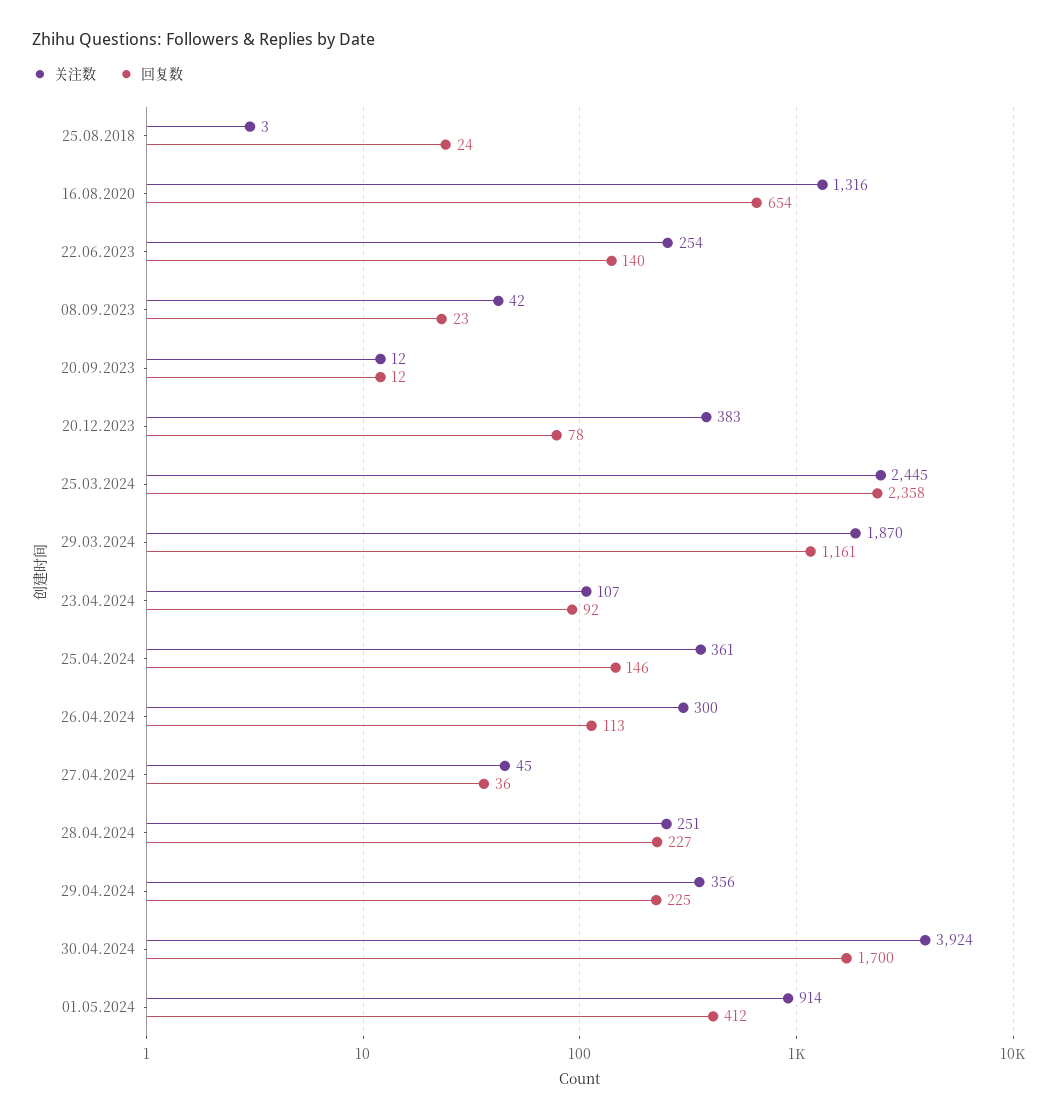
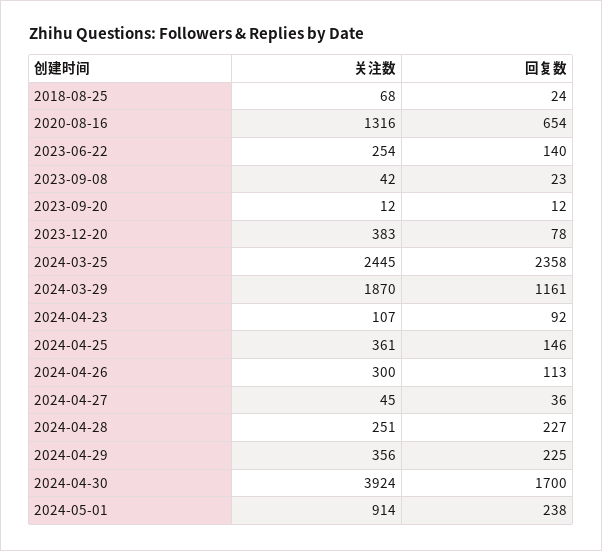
关注数, 25.08.2018: 3 -> 68
回复数, 01.05.2024: 412 -> 238

